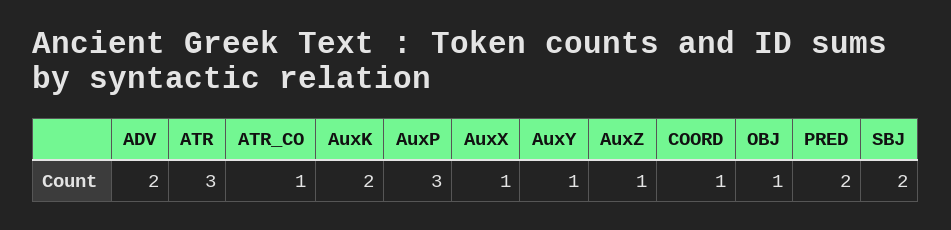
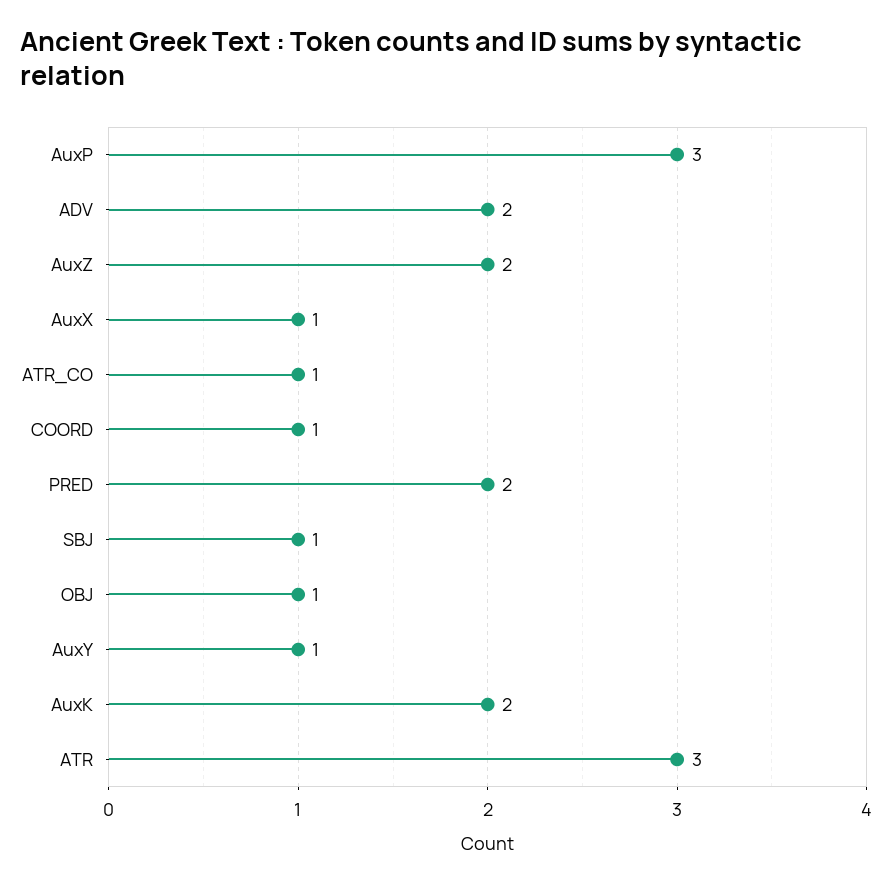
AuxZ: 1 -> 2
SBJ: 2 -> 1

